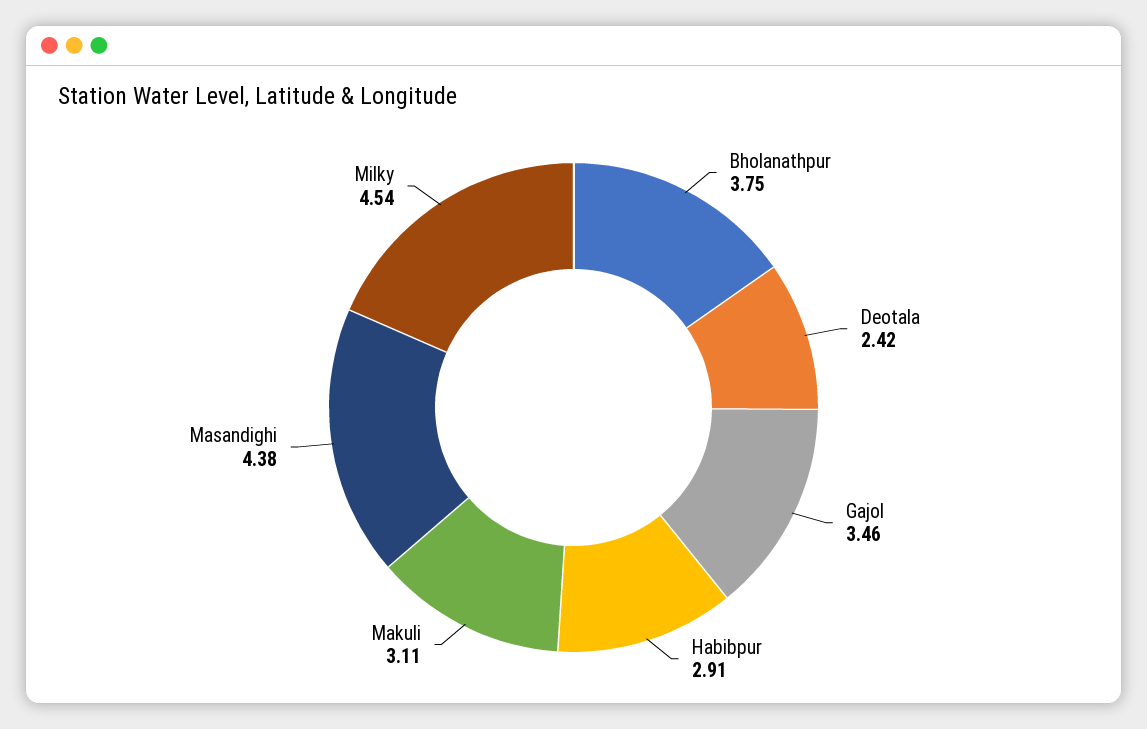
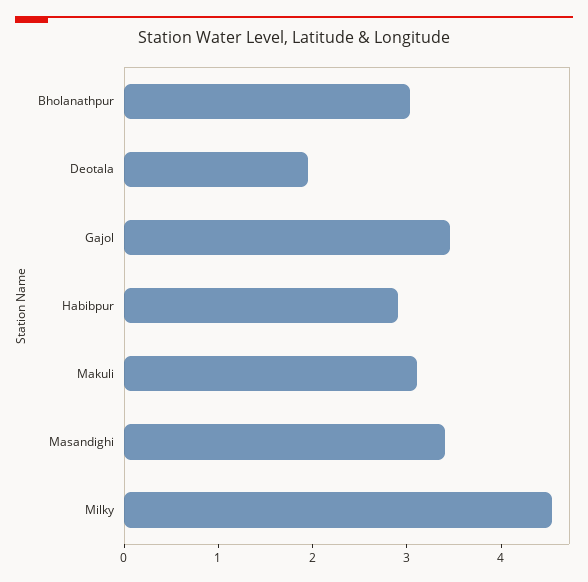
Bholanathpur: 3.75 -> 3
Deotala: 2.42 -> 2
Masandighi: 4.38 -> 3.4

